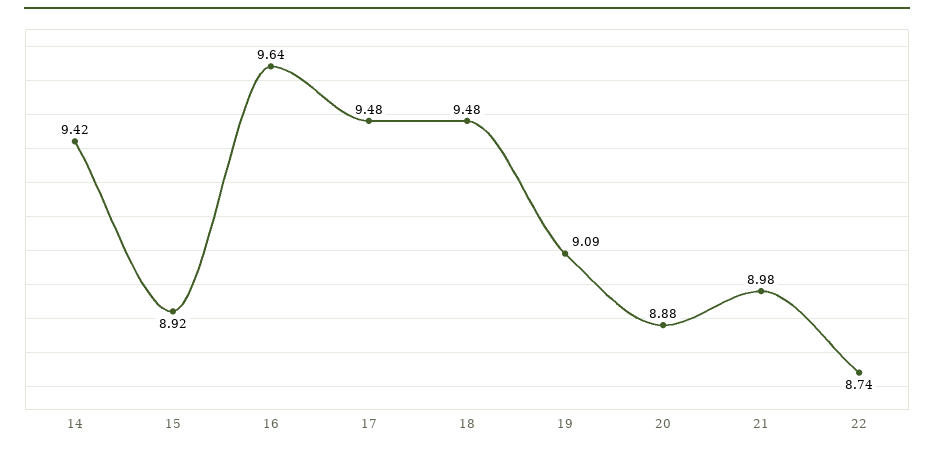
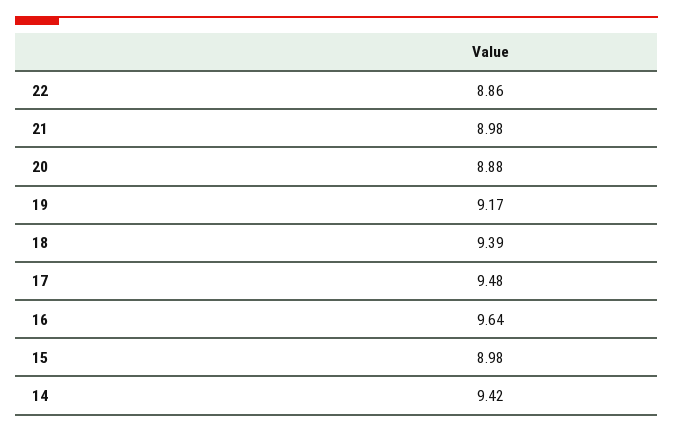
15: 8.92 -> 8.98
18: 9.48 -> 9.39
19: 9.09 -> 9.17
22: 8.74 -> 8.86

